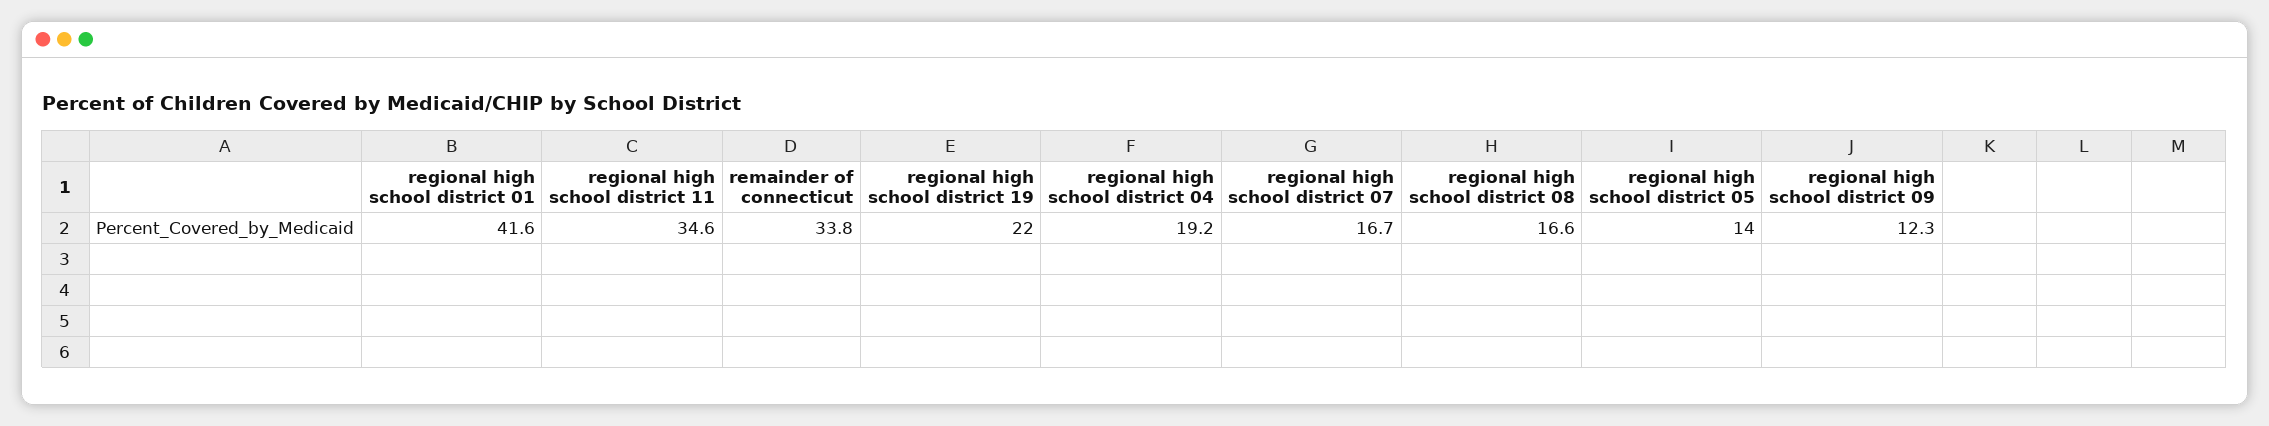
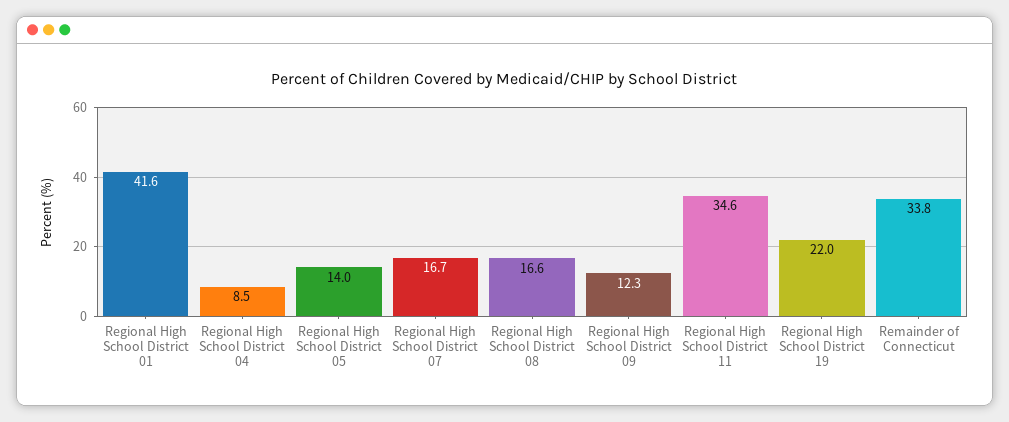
regional high school district 04: 19.2 -> 8.5

